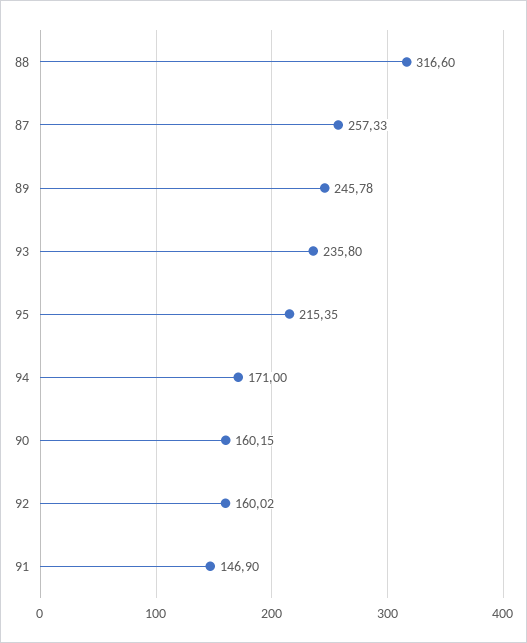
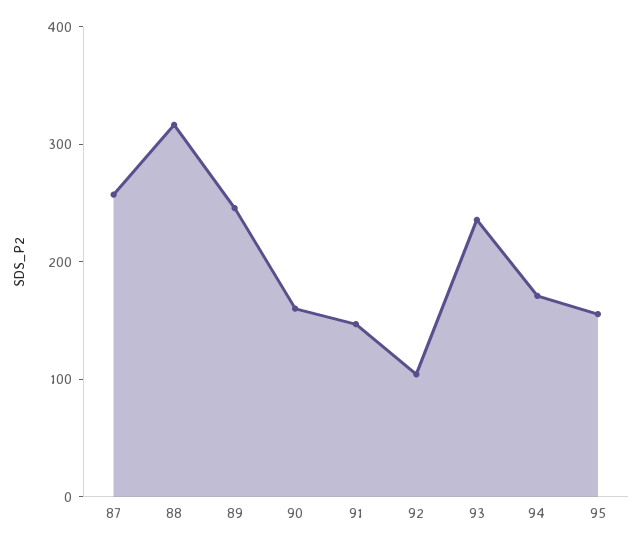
95: 215.35 -> 160
92: 160.02 -> 100

